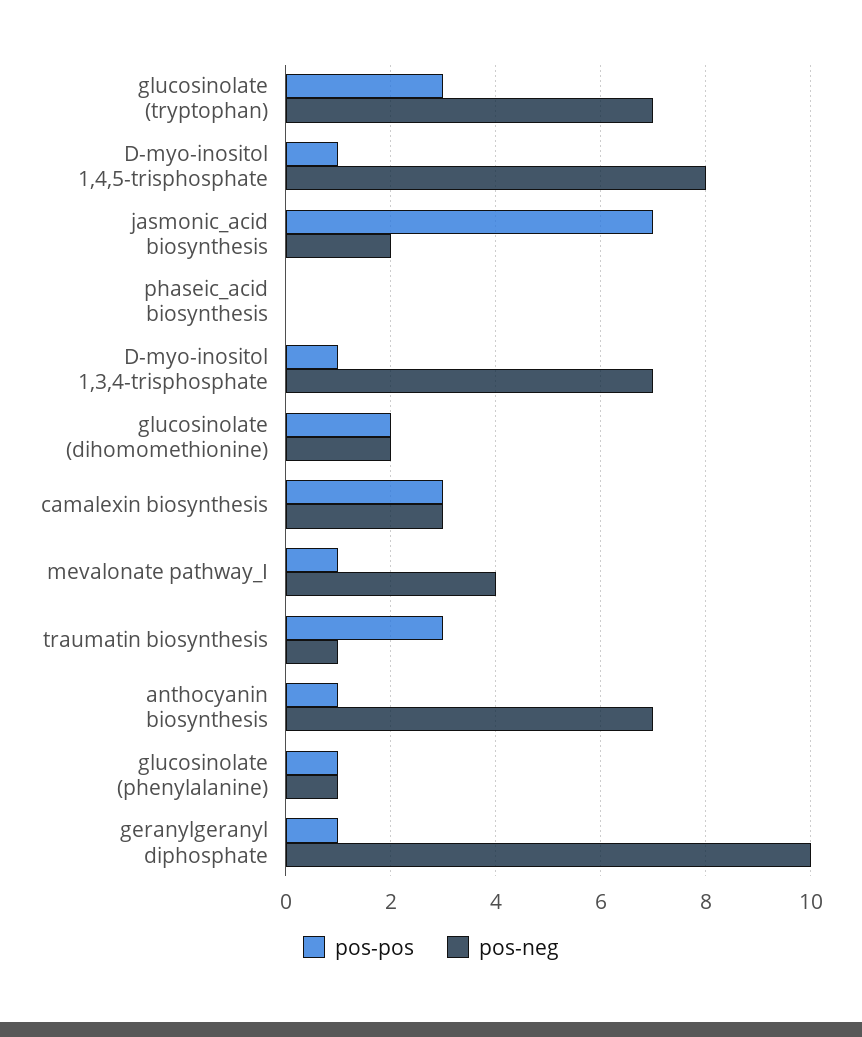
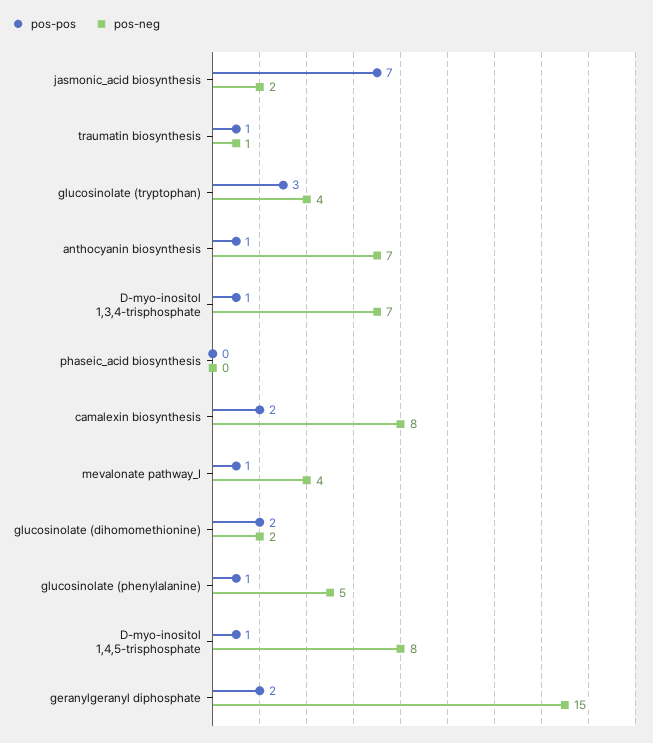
pos-neg, glucosinolate (tryptophan): 7 -> 4
pos-pos, camalexin biosynthesis: 3 -> 2
pos-neg, camalexin biosynthesis: 3 -> 8
pos-pos, traumatin biosynthesis: 3 -> 1
pos-neg, glucosinolate (phenylalanine): 1 -> 5
pos-pos, geranylgeranyl diphosphate: 1 -> 2
pos-neg, geranylgeranyl diphosphate: 10 -> 15

